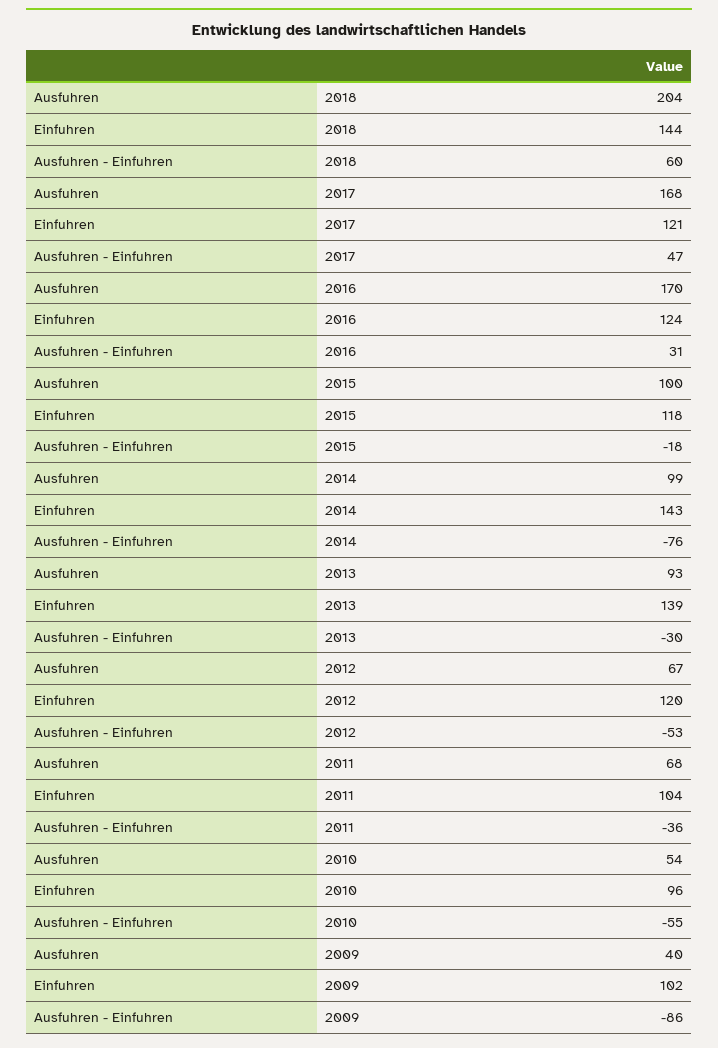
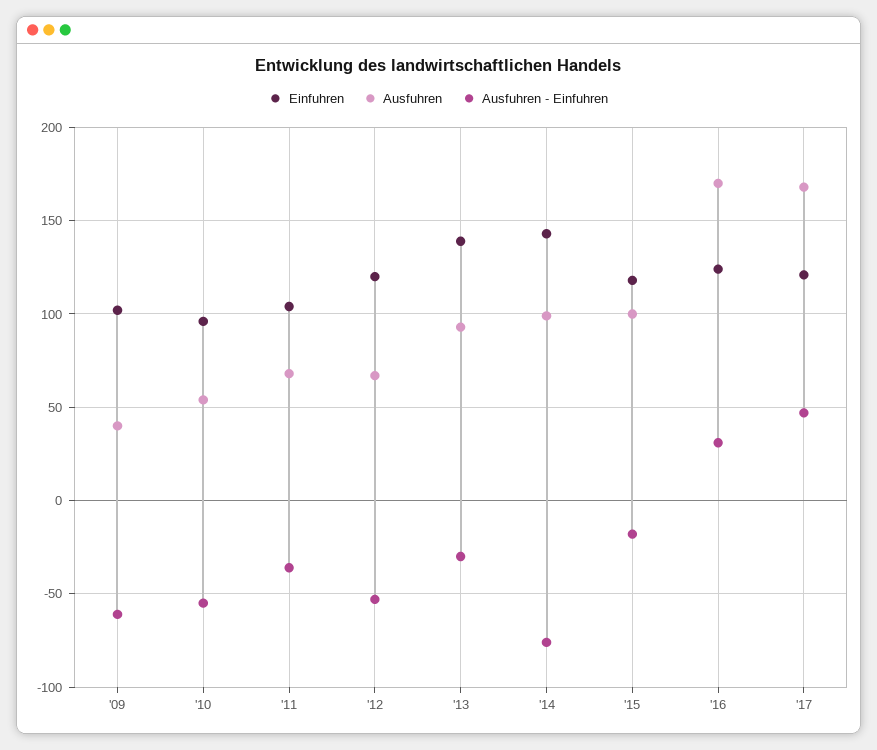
Ausfuhren, 2018: 204 -> none
Einfuhren, 2018: 144 -> none
Ausfuhren - Einfuhren, 2018: 60 -> none
Ausfuhren - Einfuhren, 2009: -86 -> -60

